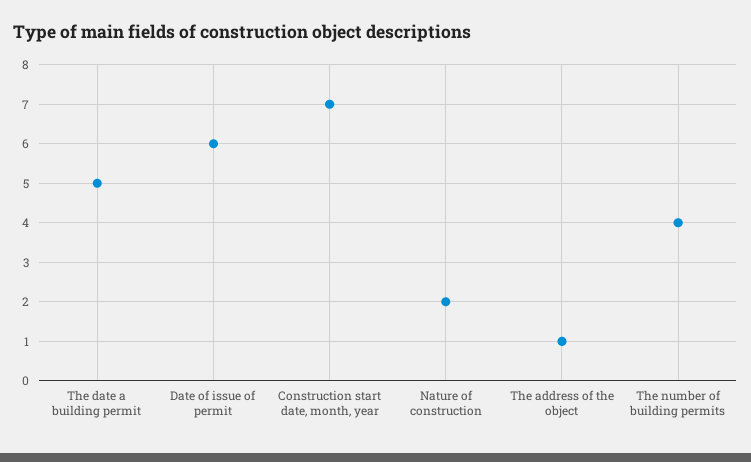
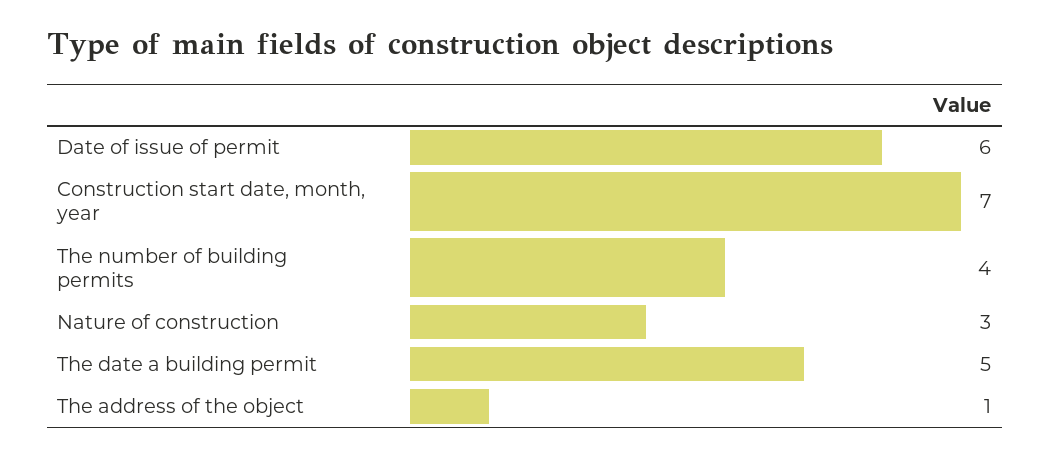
Nature of construction: 2 -> 3

